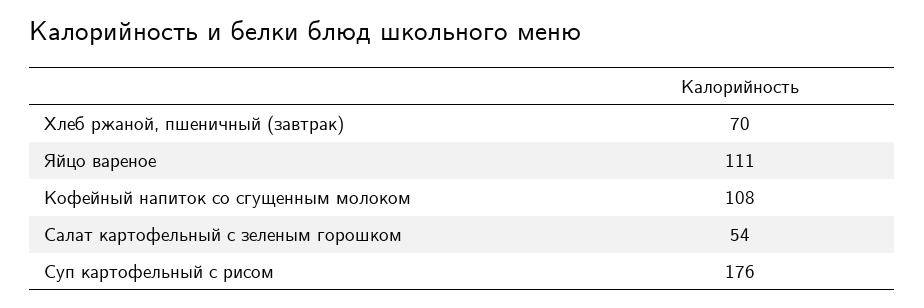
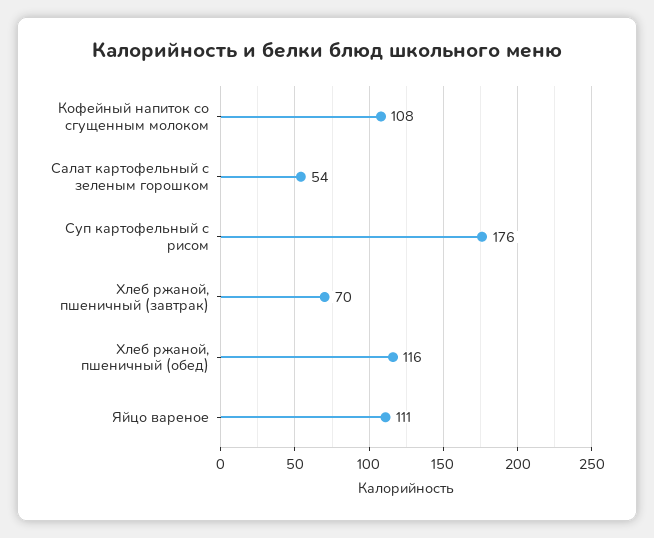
Хлеб ржаной, пшеничный (обед): none -> 116

